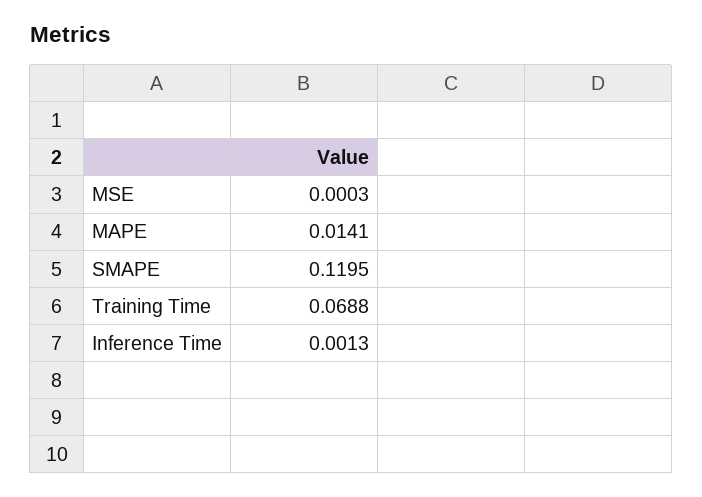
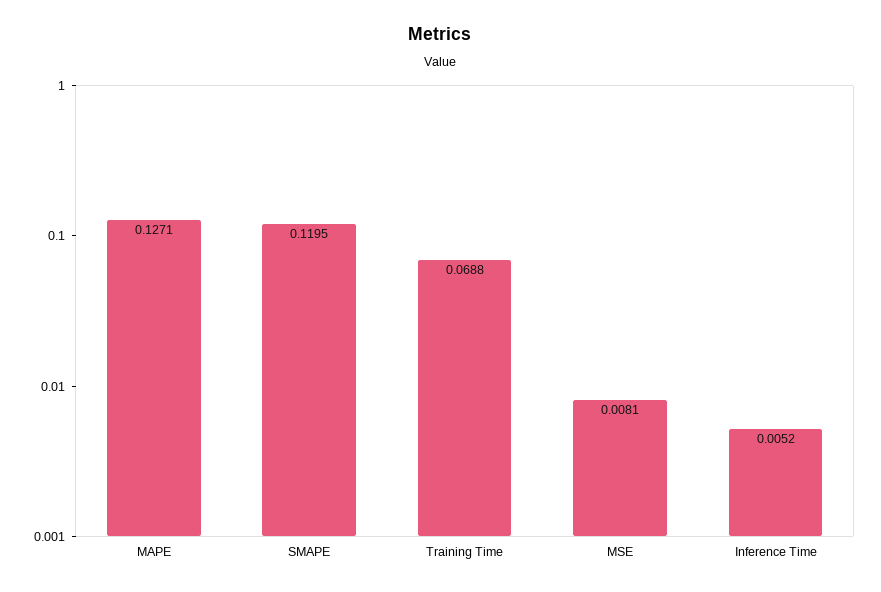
MSE: 0.0003 -> 0.0081
MAPE: 0.0141 -> 0.1271
Inference Time: 0.0013 -> 0.0052

